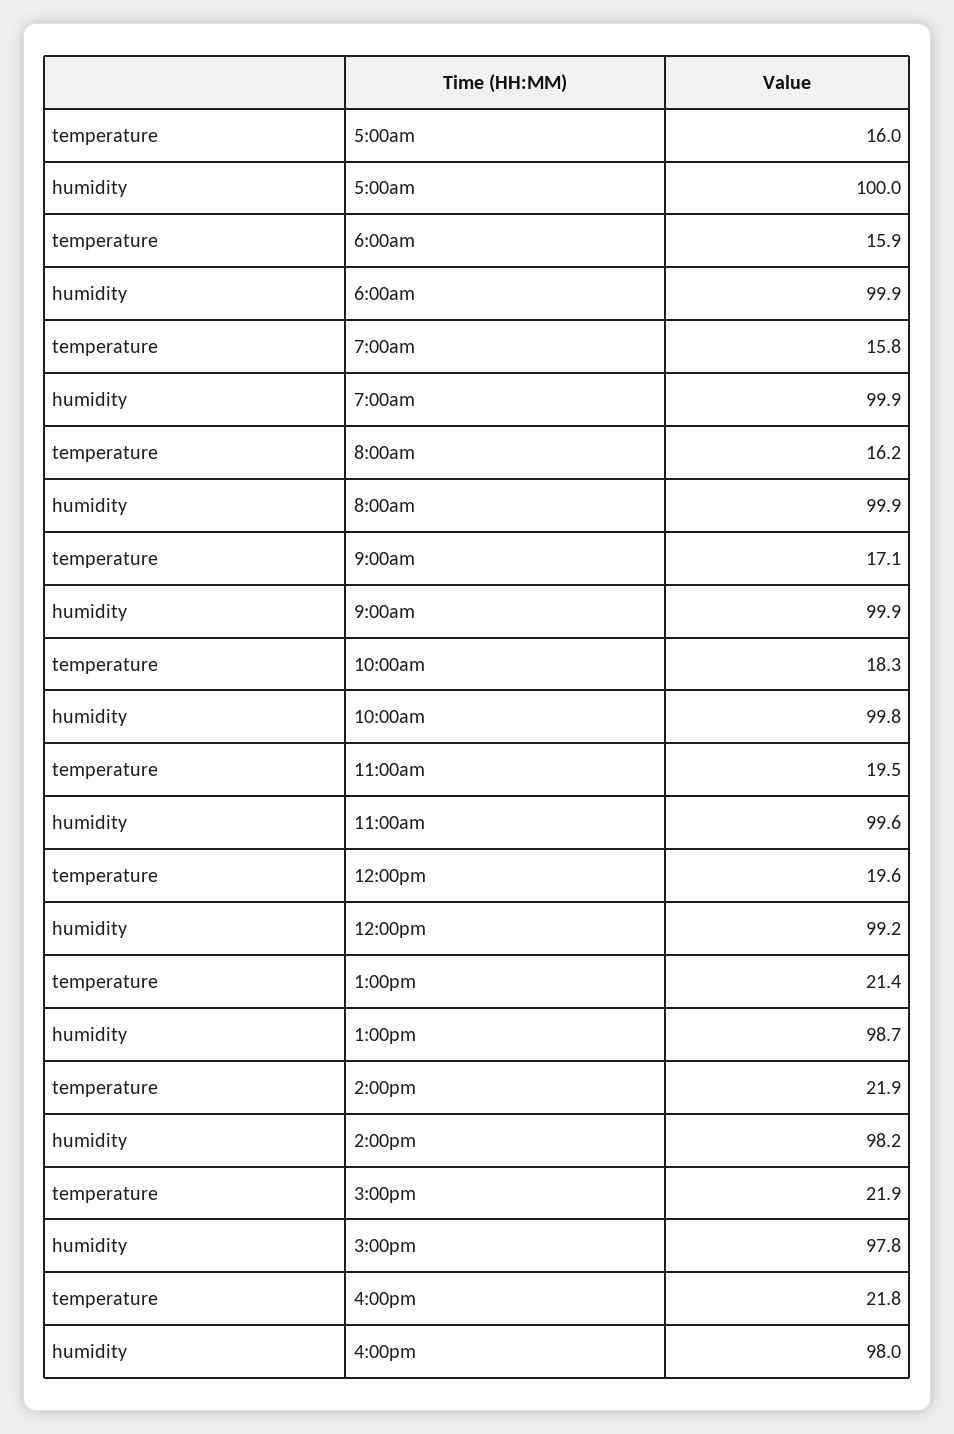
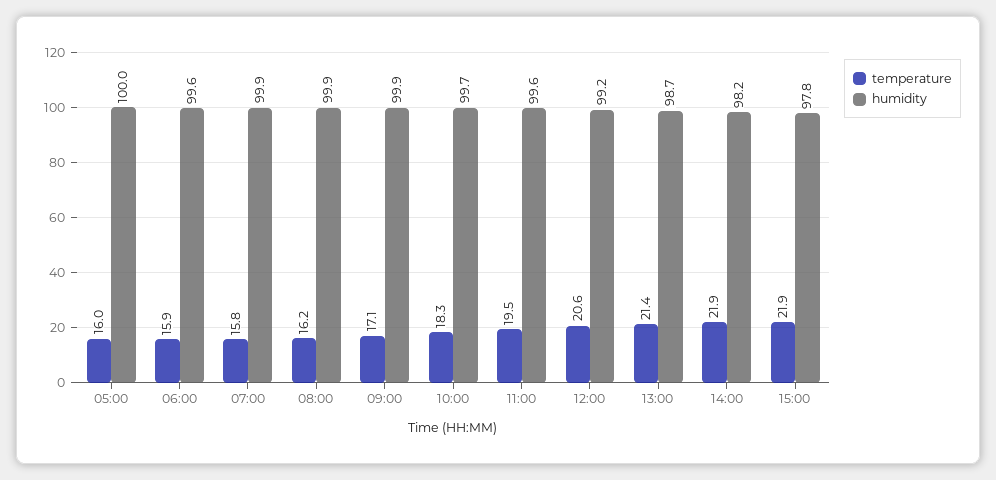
humidity, 6:00am: 99.9 -> 99.6
humidity, 10:00am: 99.8 -> 99.7
temperature, 12:00pm: 19.6 -> 20.6
temperature, 4:00pm: 21.8 -> none
humidity, 4:00pm: 98 -> none

